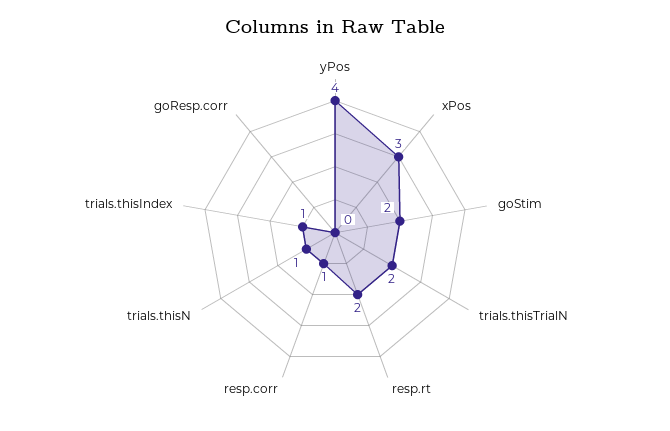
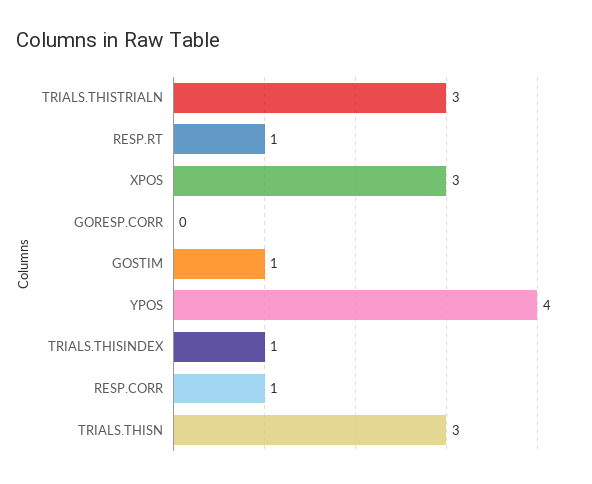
goStim: 2 -> 1
trials.thisTrialN: 2 -> 3
resp.rt: 2 -> 1
trials.thisN: 1 -> 3

